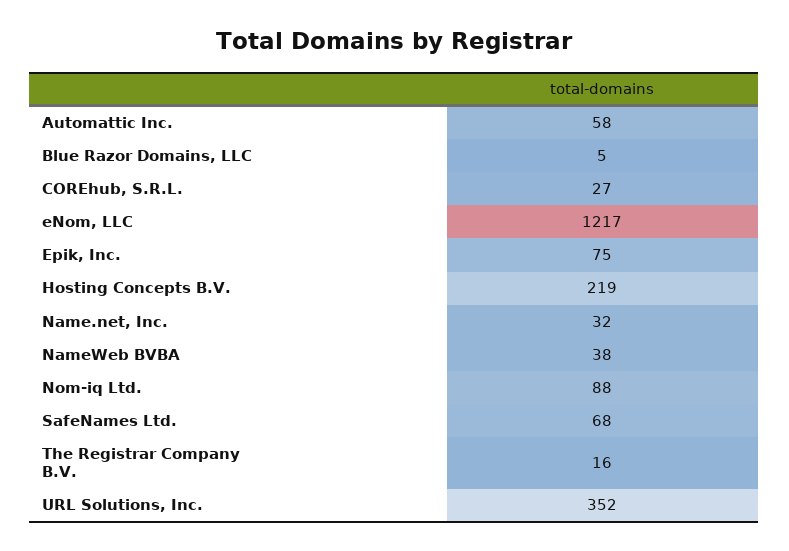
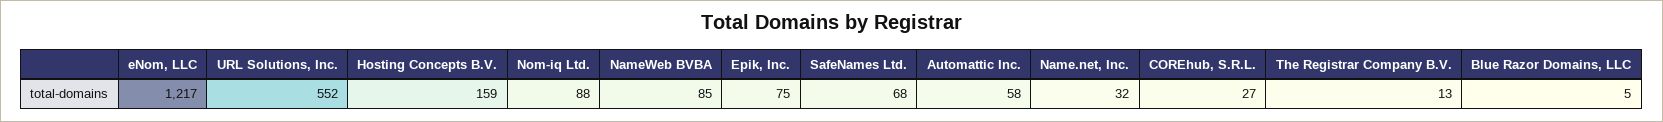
Hosting Concepts B.V.: 219 -> 159
NameWeb BVBA: 38 -> 85
The Registrar Company B.V.: 16 -> 13
URL Solutions, Inc.: 352 -> 552

